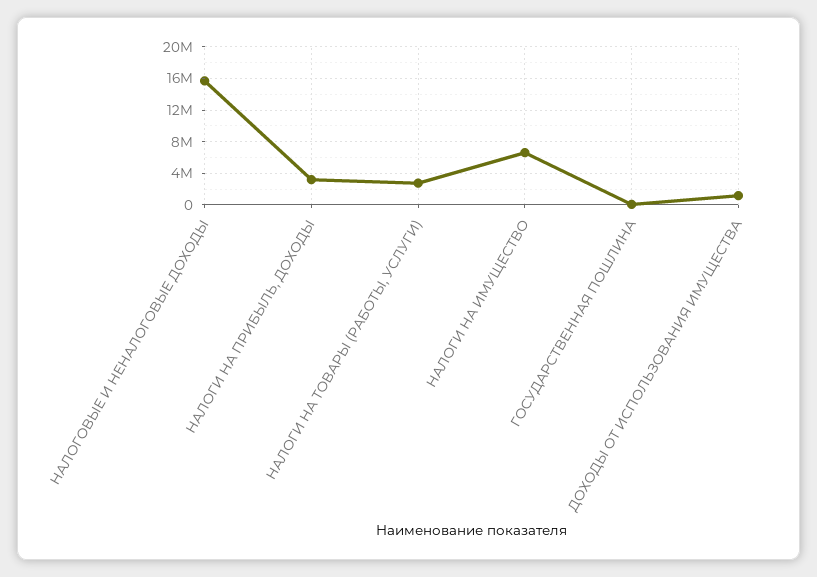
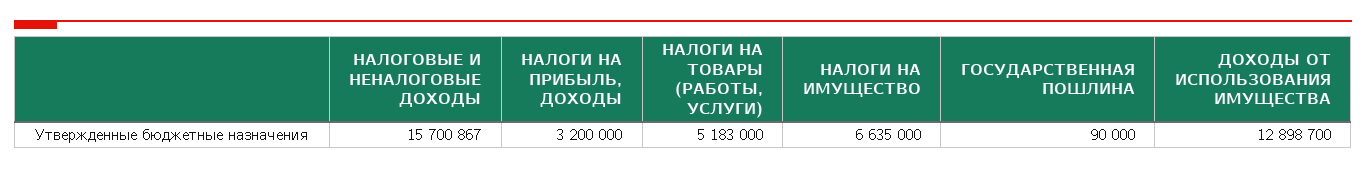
НАЛОГИ НА ТОВАРЫ (РАБОТЫ, УСЛУГИ): 3000000 -> 5183000
ДОХОДЫ ОТ ИСПОЛЬЗОВАНИЯ ИМУЩЕСТВА: 1000000 -> 12898700

